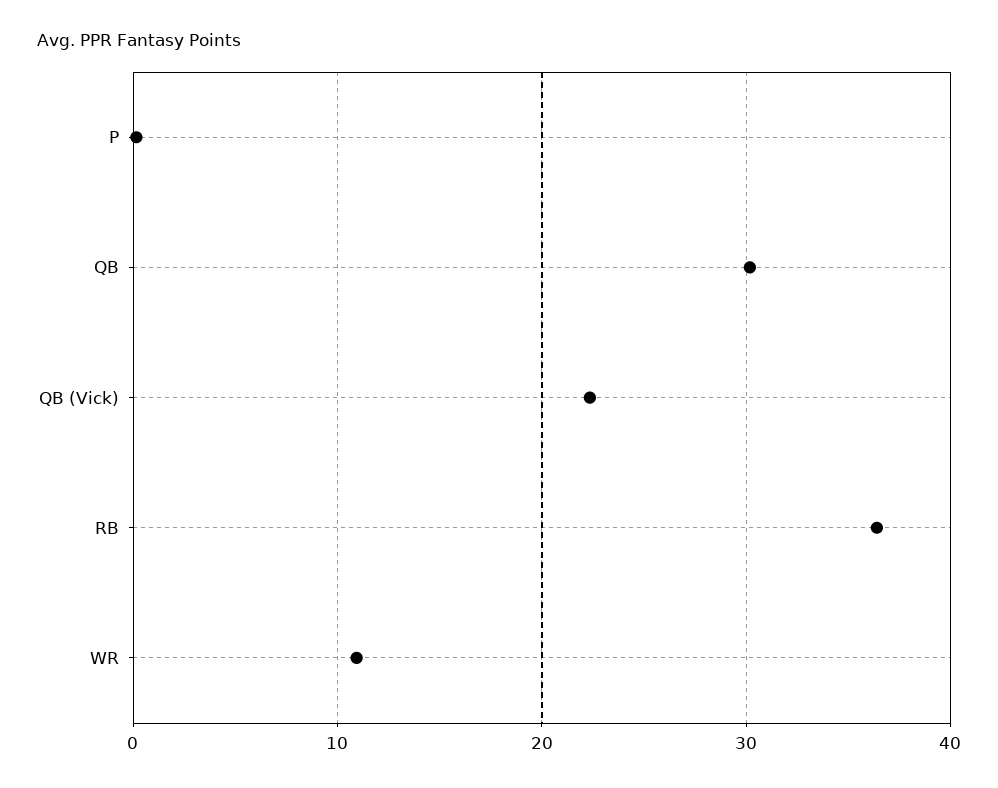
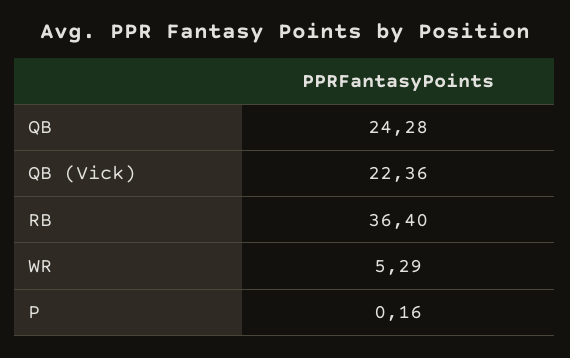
QB: 30 -> 24.28
WR: 11 -> 5.29

